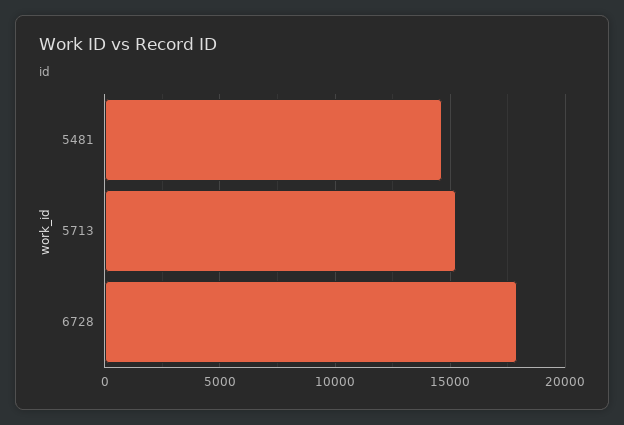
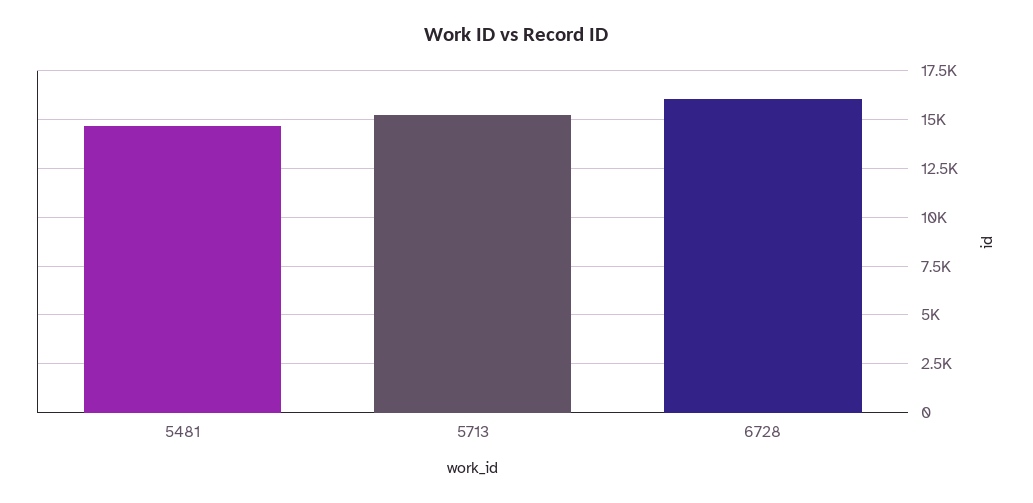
6728: 18000 -> 16000

